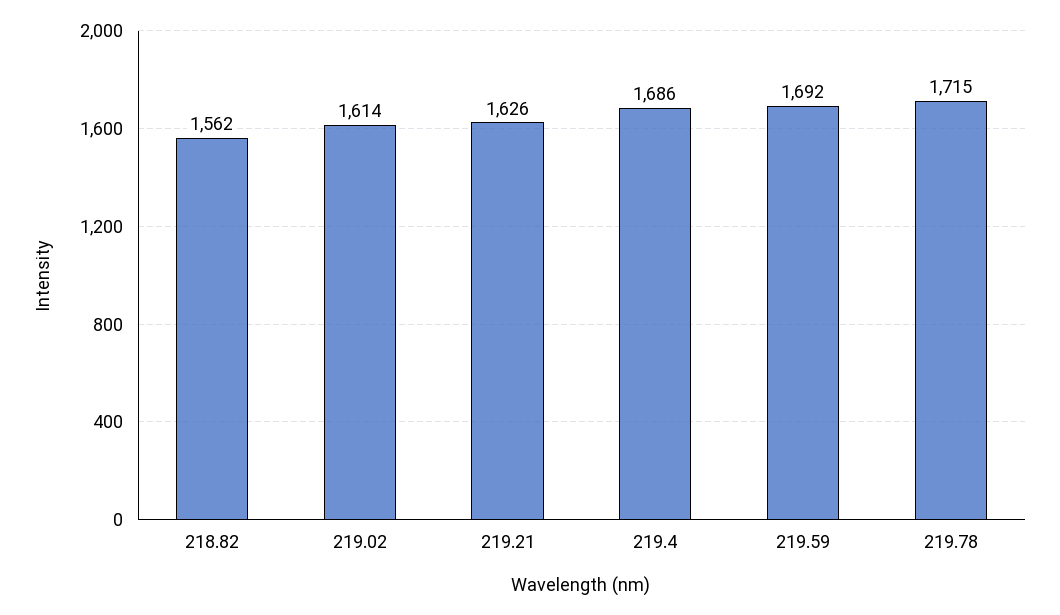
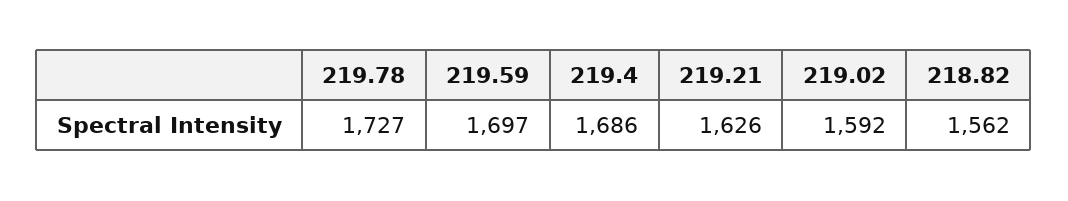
219.02: 1614 -> 1592
219.59: 1692 -> 1697
219.78: 1715 -> 1727

